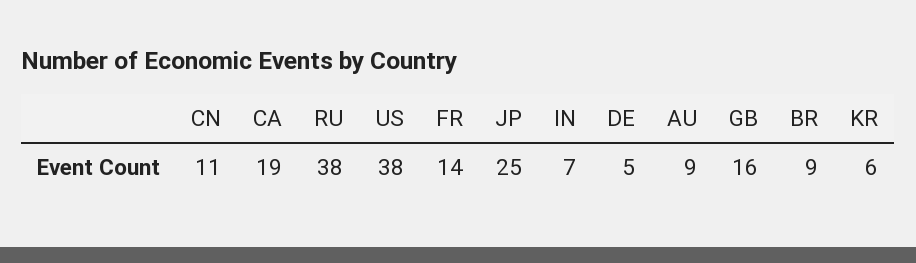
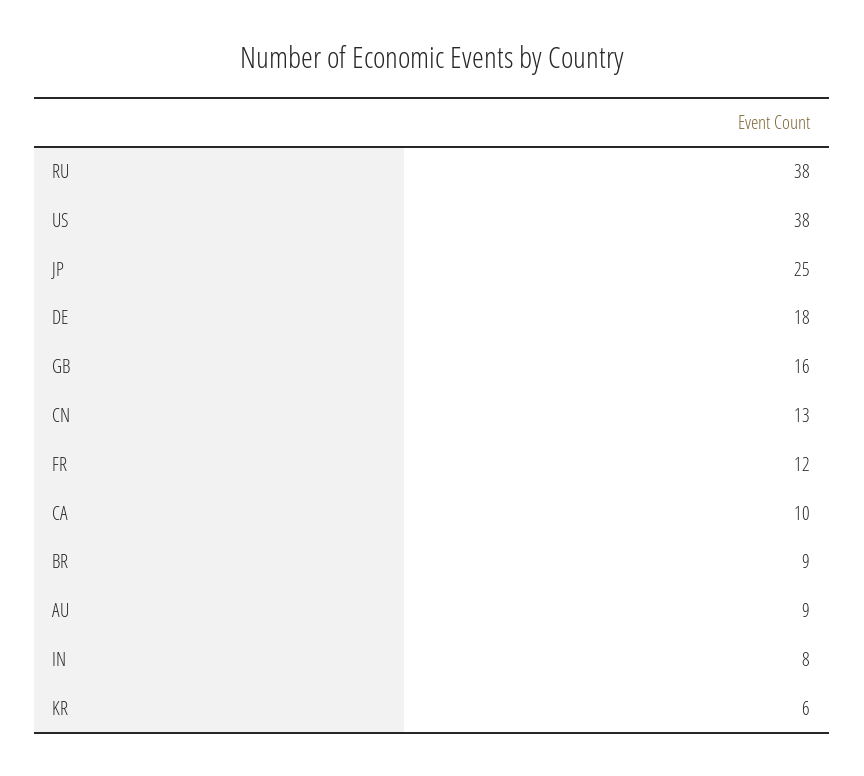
CN: 11 -> 13
CA: 19 -> 10
FR: 14 -> 12
IN: 7 -> 8
DE: 5 -> 18

